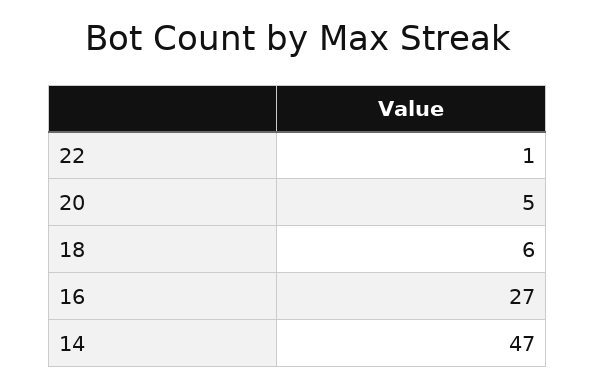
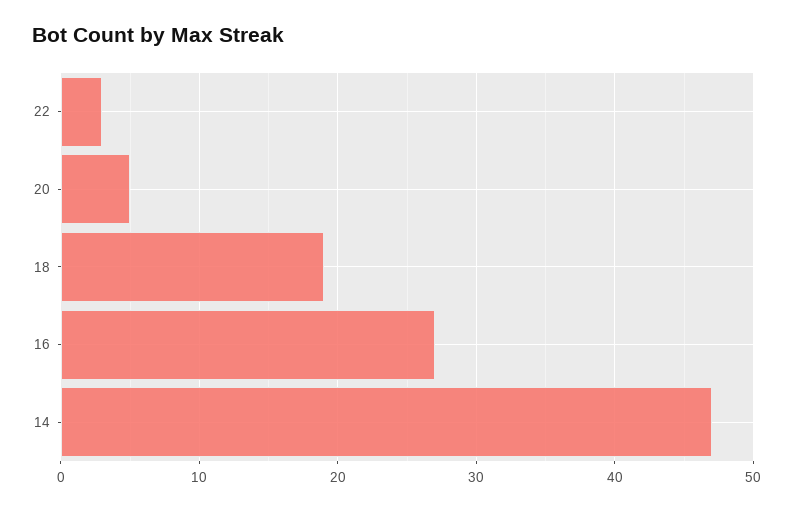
22: 1 -> 3
18: 6 -> 19

